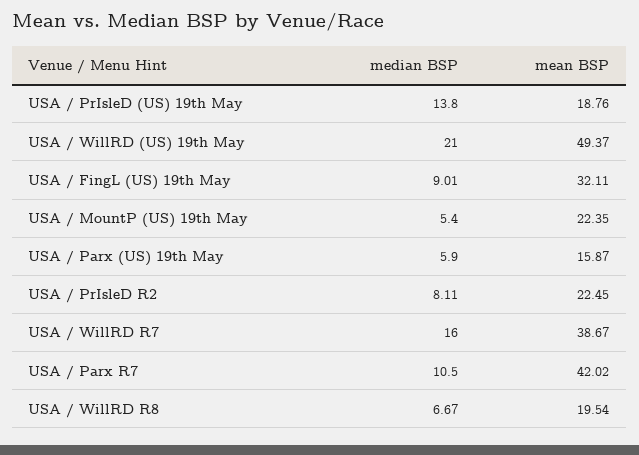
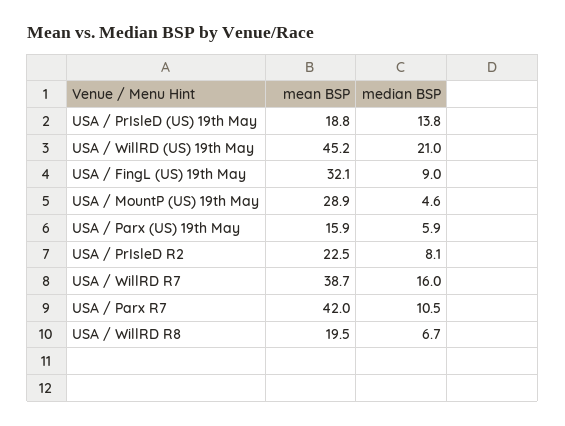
mean BSP, USA / WillRD (US) 19th May: 49.37 -> 45.2
median BSP, USA / MountP (US) 19th May: 5.4 -> 4.6
mean BSP, USA / MountP (US) 19th May: 22.35 -> 28.9

